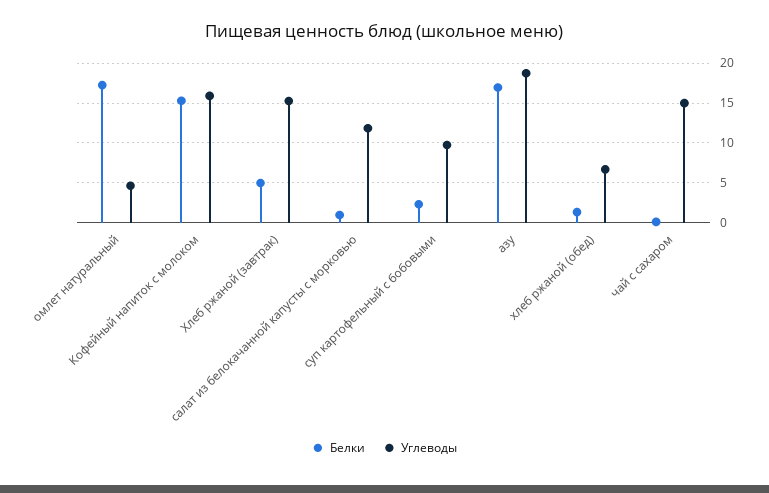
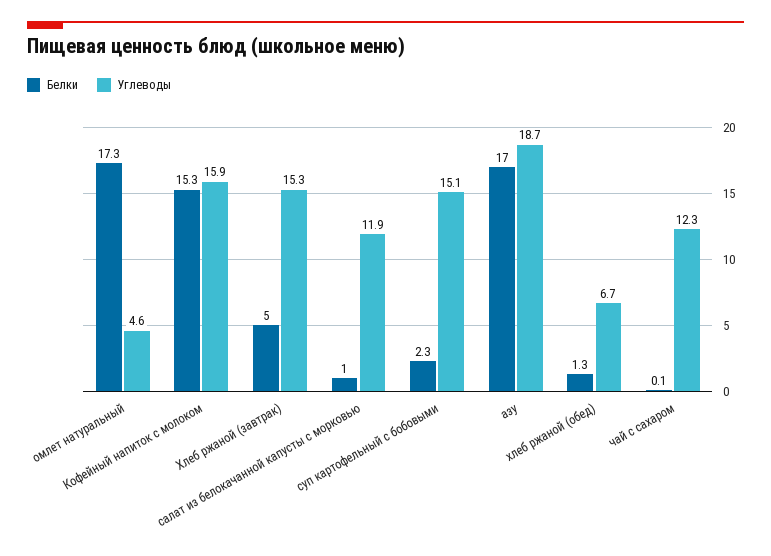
Углеводы, суп картофельный с бобовыми: 10 -> 15.1
Углеводы, чай с сахаром: 15 -> 12.3

